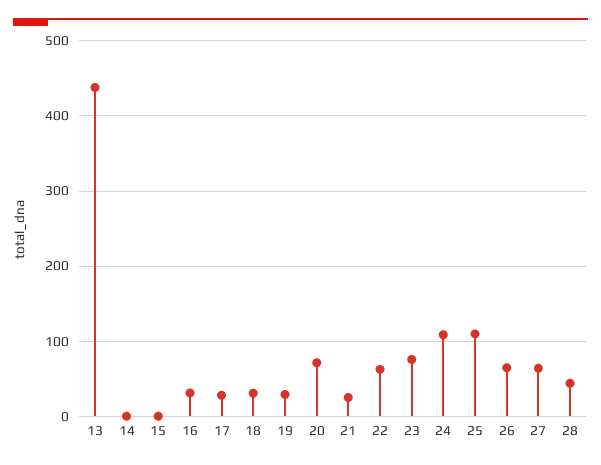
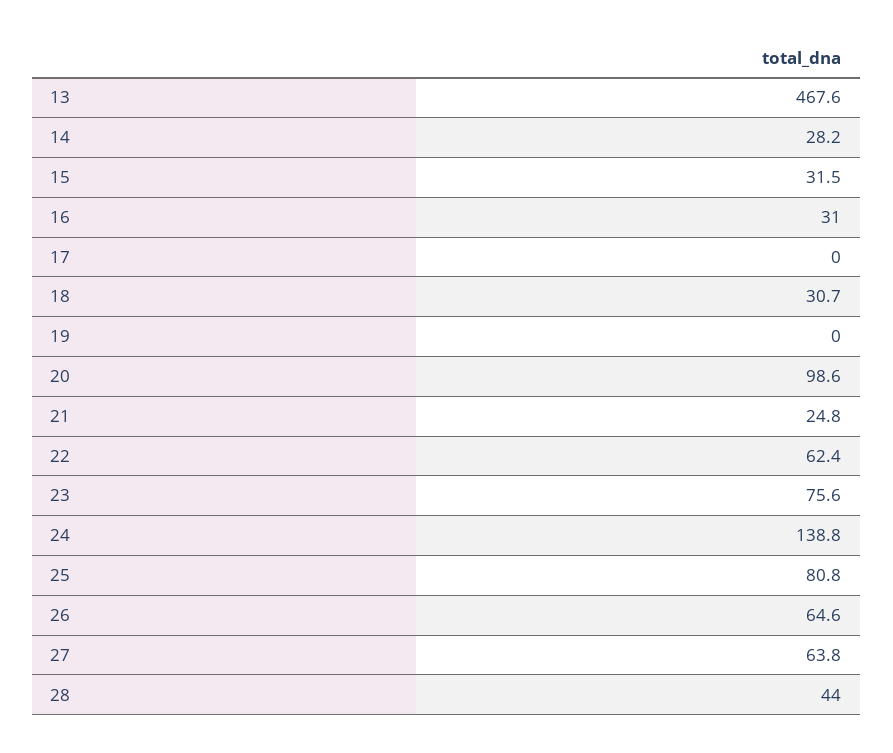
13: 440 -> 467.6
14: 0 -> 28.2
15: 0 -> 31.5
17: 30 -> 0
19: 30 -> 0
20: 70 -> 98.6
24: 110 -> 138.8
25: 110 -> 80.8

